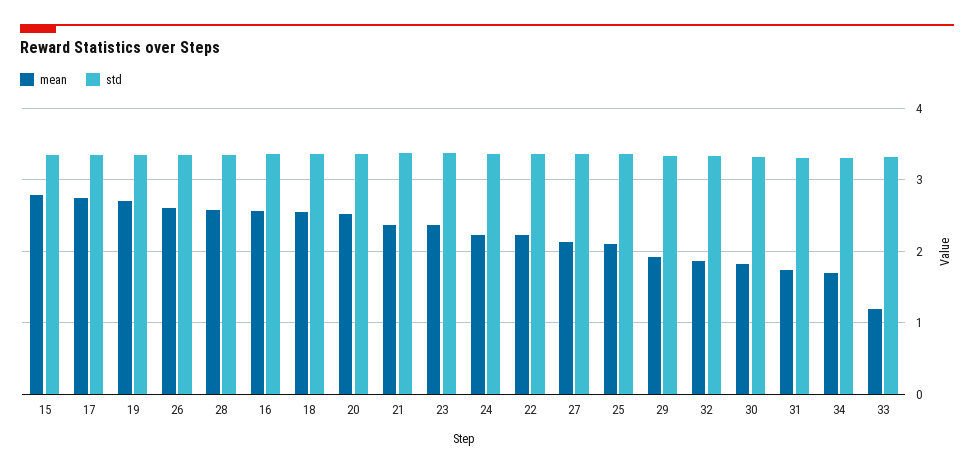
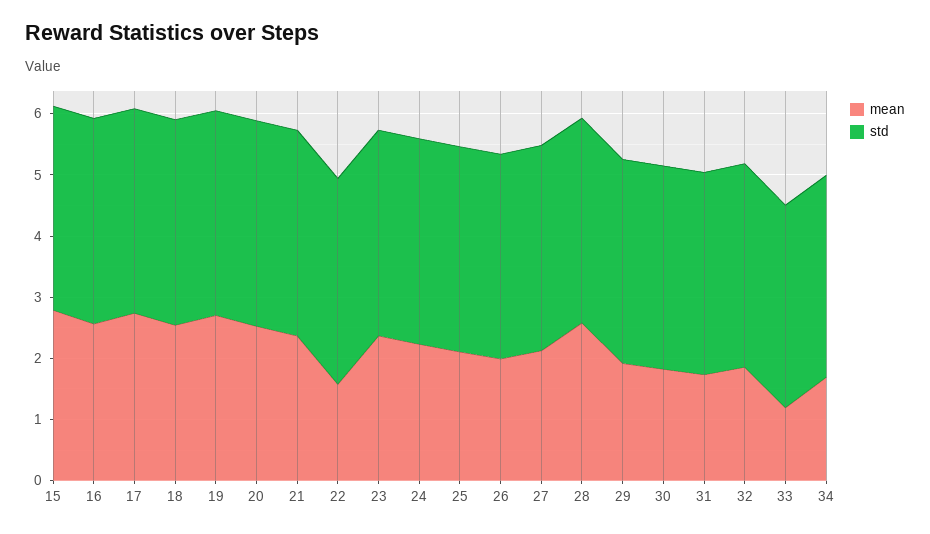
mean, 26: 2.6 -> 2
mean, 22: 2.2 -> 1.6

